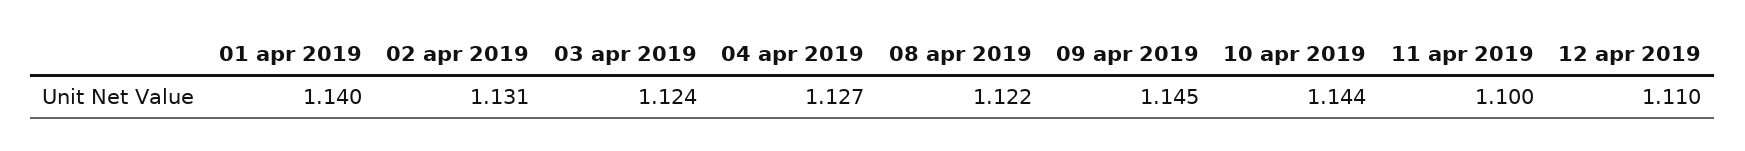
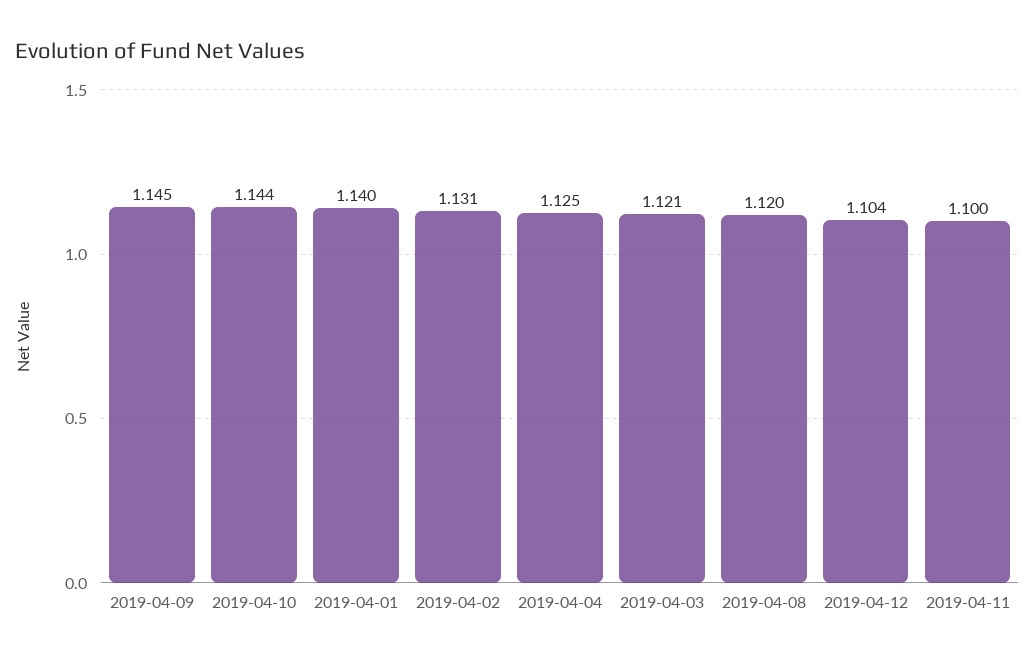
03 apr 2019: 1.124 -> 1.121
04 apr 2019: 1.127 -> 1.125
08 apr 2019: 1.122 -> 1.12
12 apr 2019: 1.11 -> 1.104

